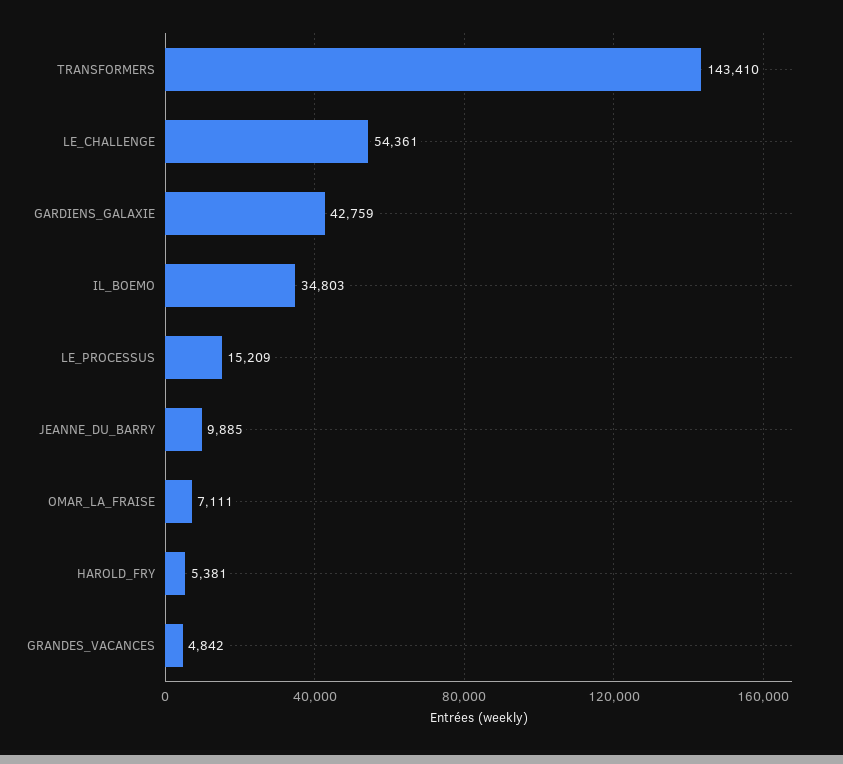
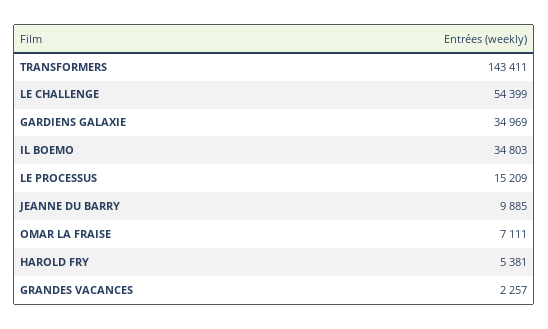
TRANSFORMERS: 143410 -> 143411
LE_CHALLENGE: 54361 -> 54399
GARDIENS_GALAXIE: 42759 -> 34969
GRANDES_VACANCES: 4842 -> 2257

